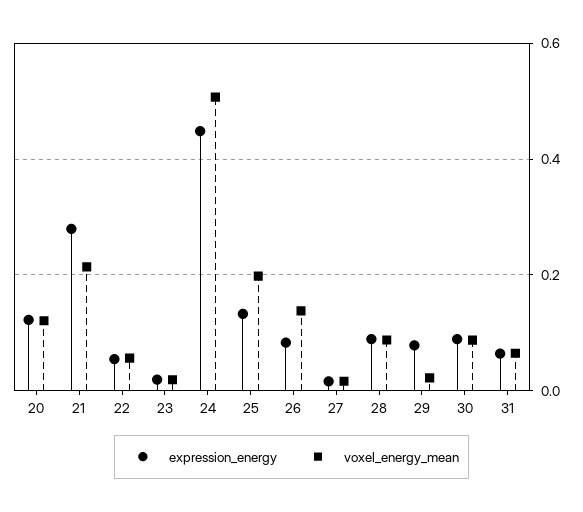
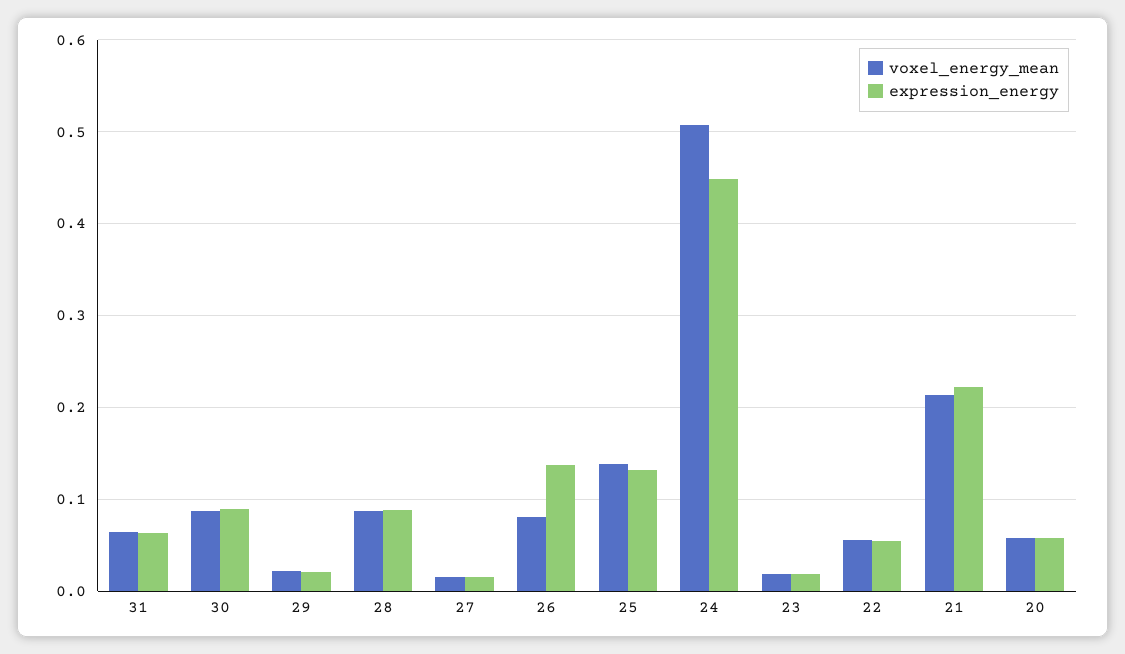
expression_energy, 20: 0.12 -> 0.06
voxel_energy_mean, 20: 0.12 -> 0.06
expression_energy, 21: 0.28 -> 0.22
voxel_energy_mean, 25: 0.2 -> 0.14
expression_energy, 26: 0.08 -> 0.14
voxel_energy_mean, 26: 0.14 -> 0.08
expression_energy, 29: 0.08 -> 0.02

